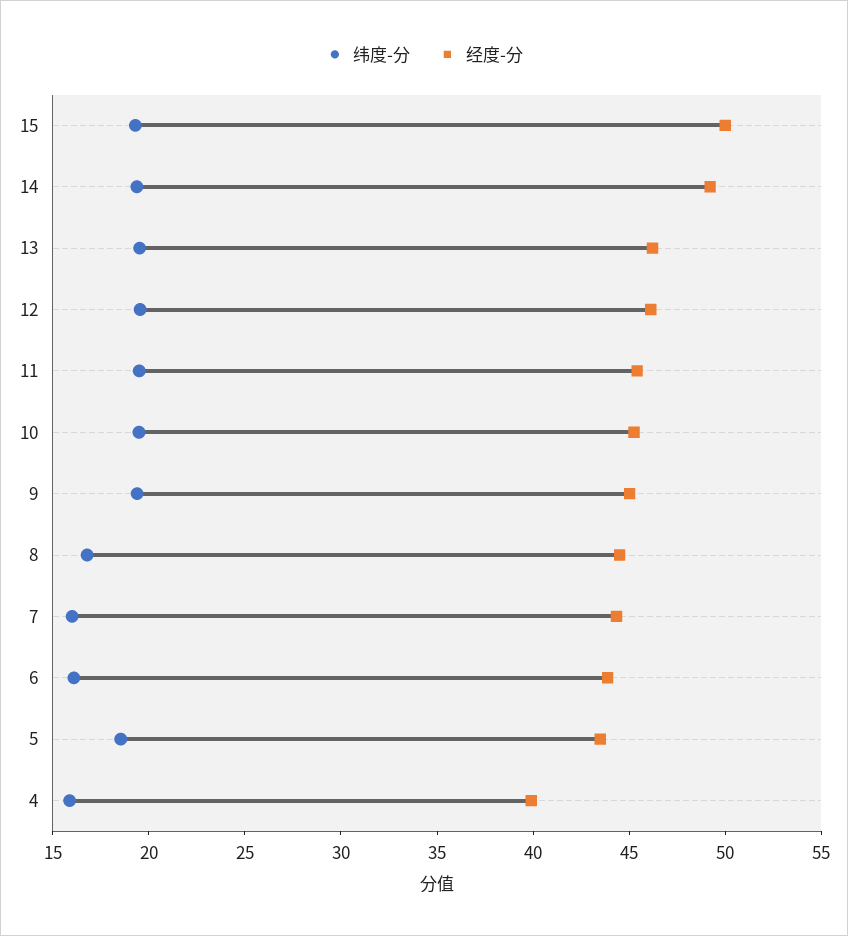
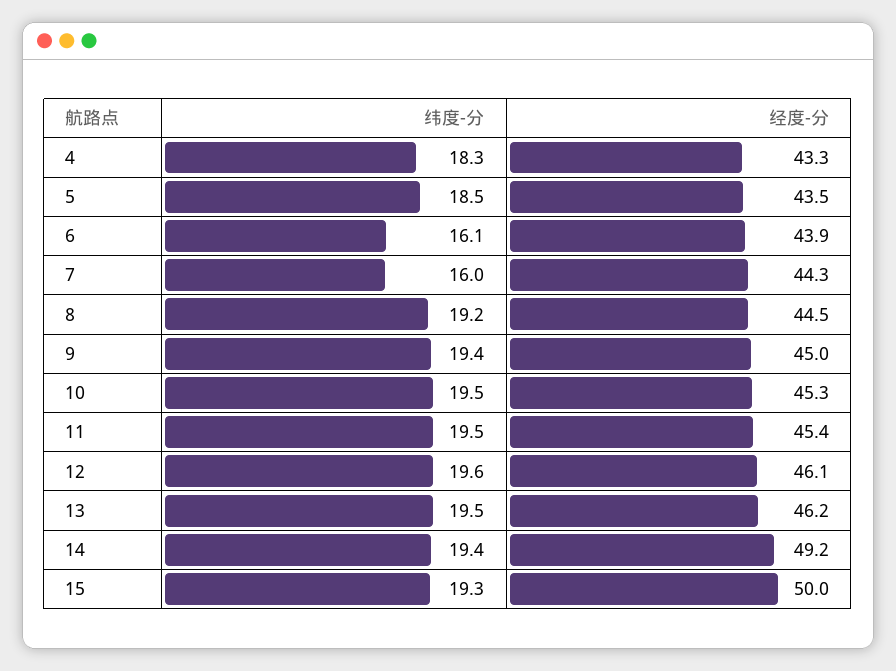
纬度-分, 8: 17 -> 19.2
纬度-分, 4: 16 -> 18.3
经度-分, 4: 40 -> 43.3

